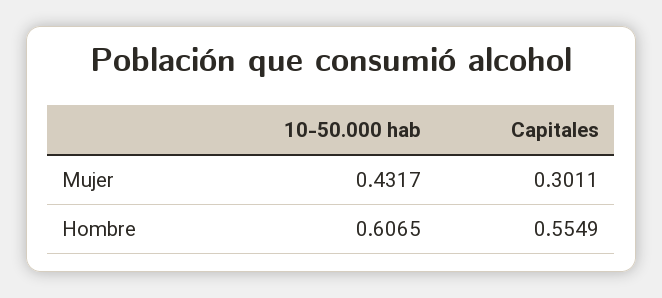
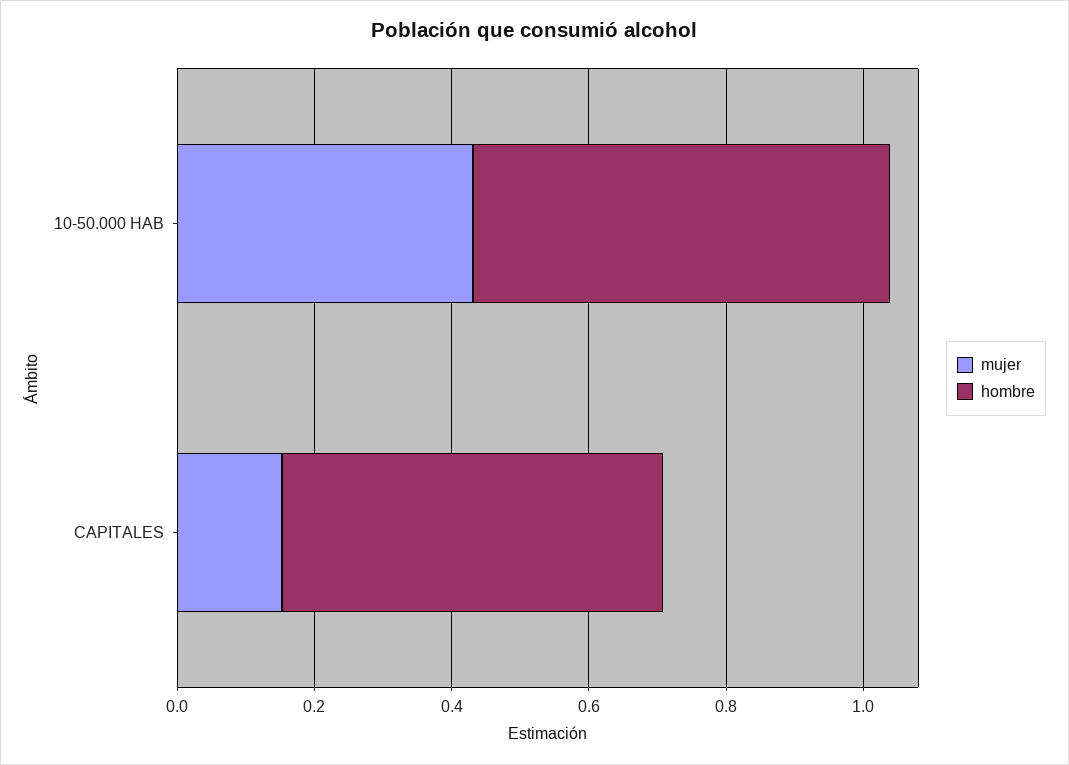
Mujer, Capitales: 0.3011 -> 0.15

